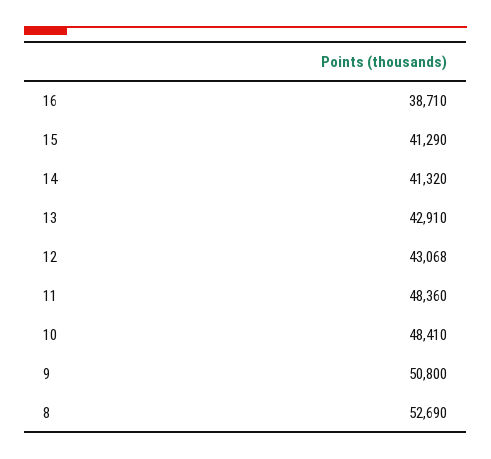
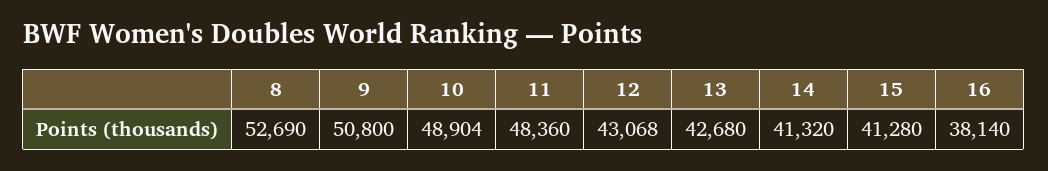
16: 38710 -> 38140
15: 41290 -> 41280
13: 42910 -> 42680
10: 48410 -> 48904

